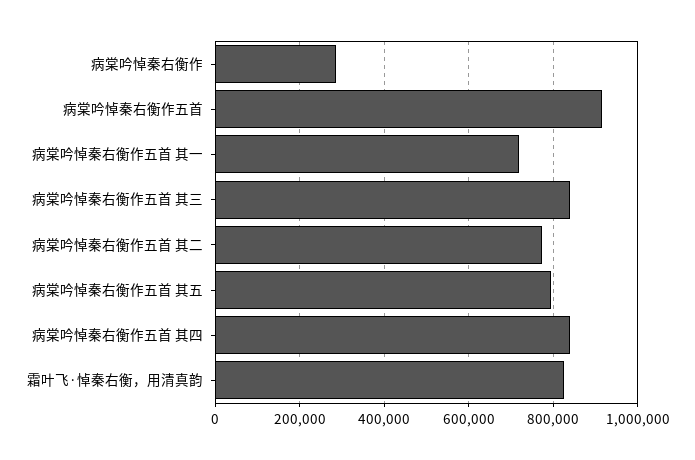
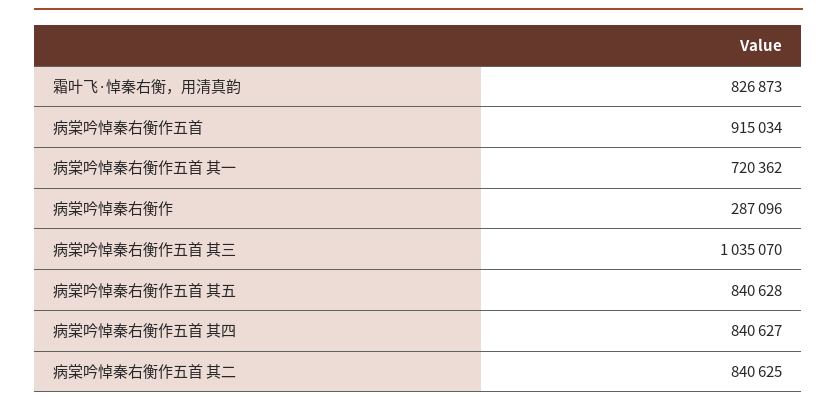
病棠吟悼秦右衡作五首 其三: 840000 -> 1035070
病棠吟悼秦右衡作五首 其二: 780000 -> 840625
病棠吟悼秦右衡作五首 其五: 800000 -> 840628

